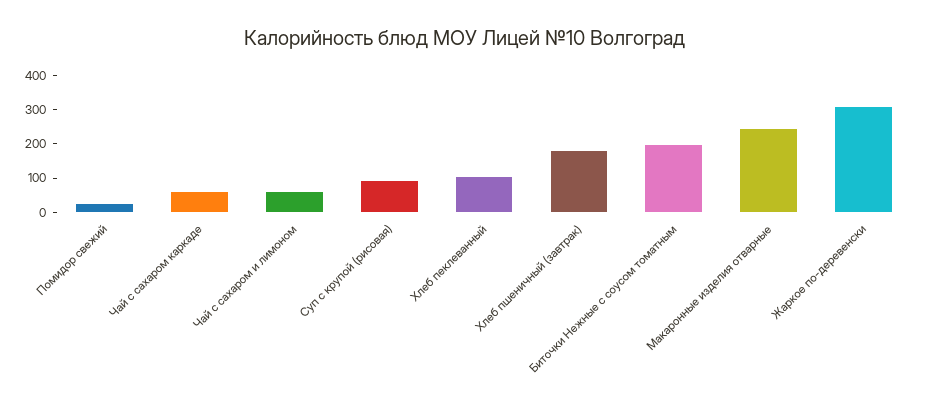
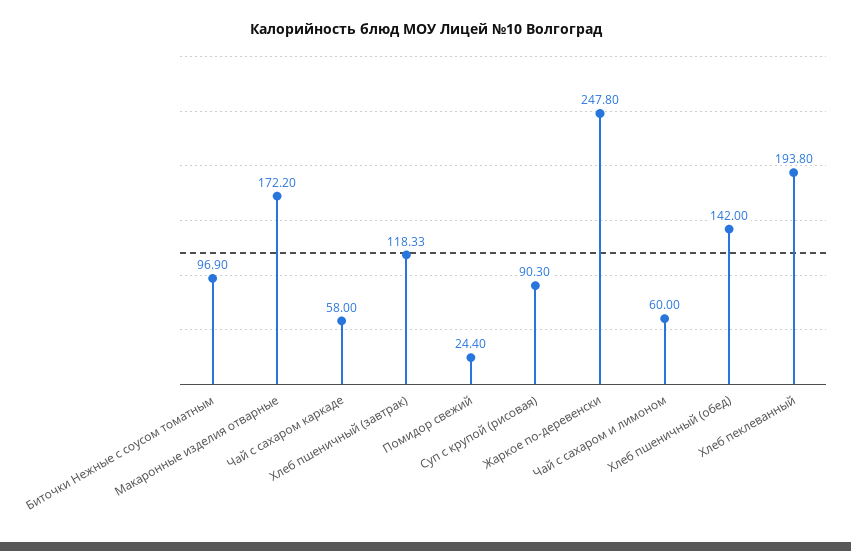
Хлеб пеклеванный: 100 -> 193.8
Хлеб пшеничный (завтрак): 175 -> 118.33
Биточки Нежные с соусом томатным: 200 -> 96.9
Макаронные изделия отварные: 250 -> 172.2
Жаркое по-деревенски: 300 -> 247.8
Хлеб пшеничный (обед): none -> 142

